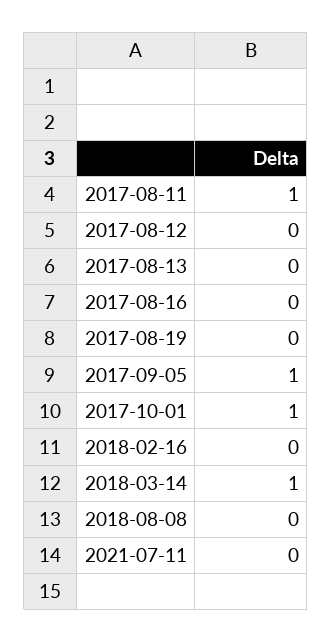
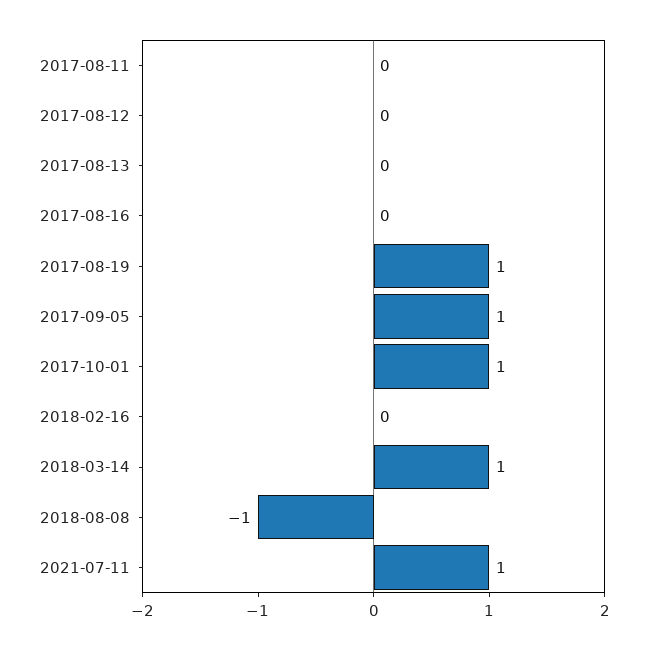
2017-08-11: 1 -> 0
2017-08-19: 0 -> 1
2018-08-08: 0 -> -1
2021-07-11: 0 -> 1

